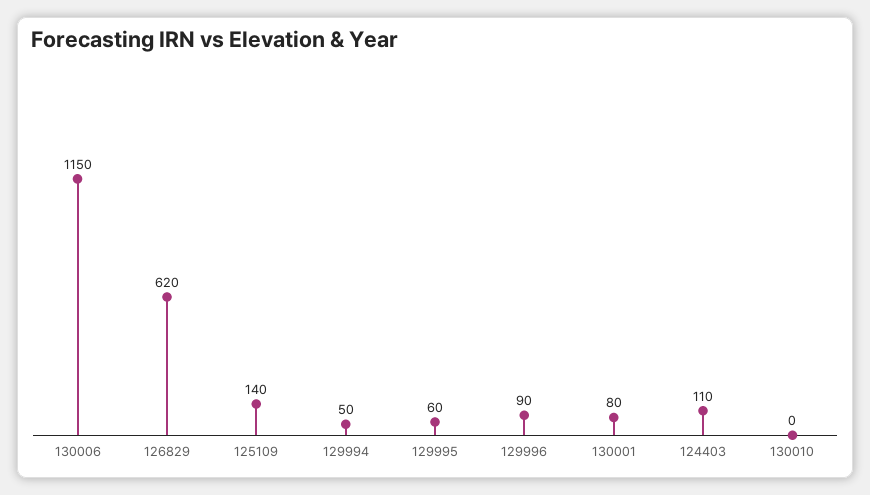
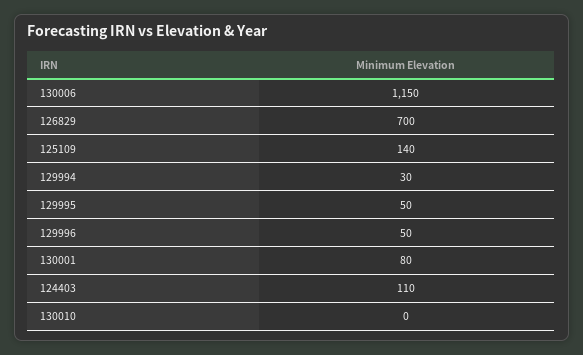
126829: 620 -> 700
129994: 50 -> 30
129995: 60 -> 50
129996: 90 -> 50

